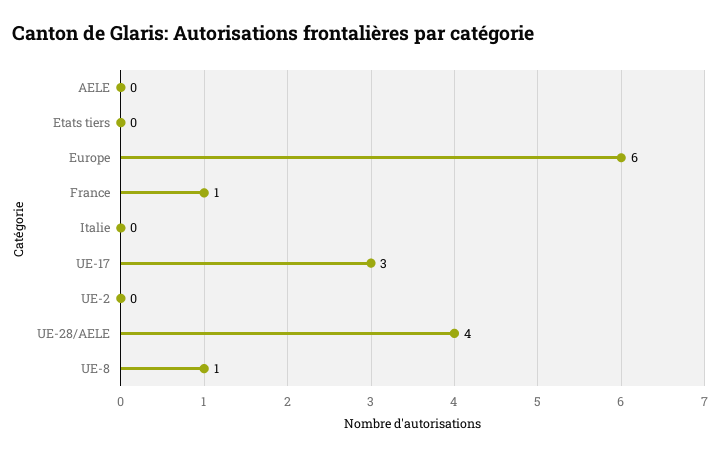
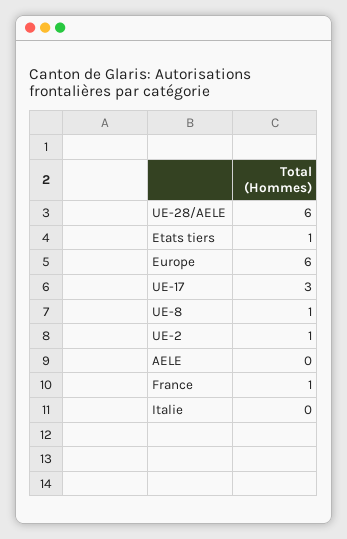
Etats tiers: 0 -> 1
UE-2: 0 -> 1
UE-28/AELE: 4 -> 6

